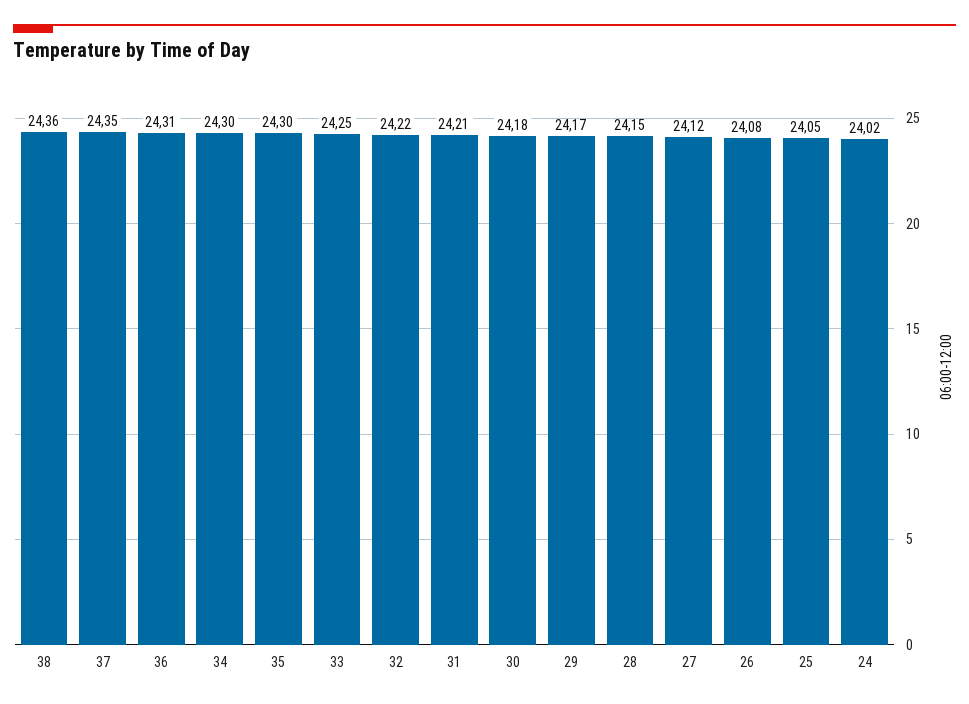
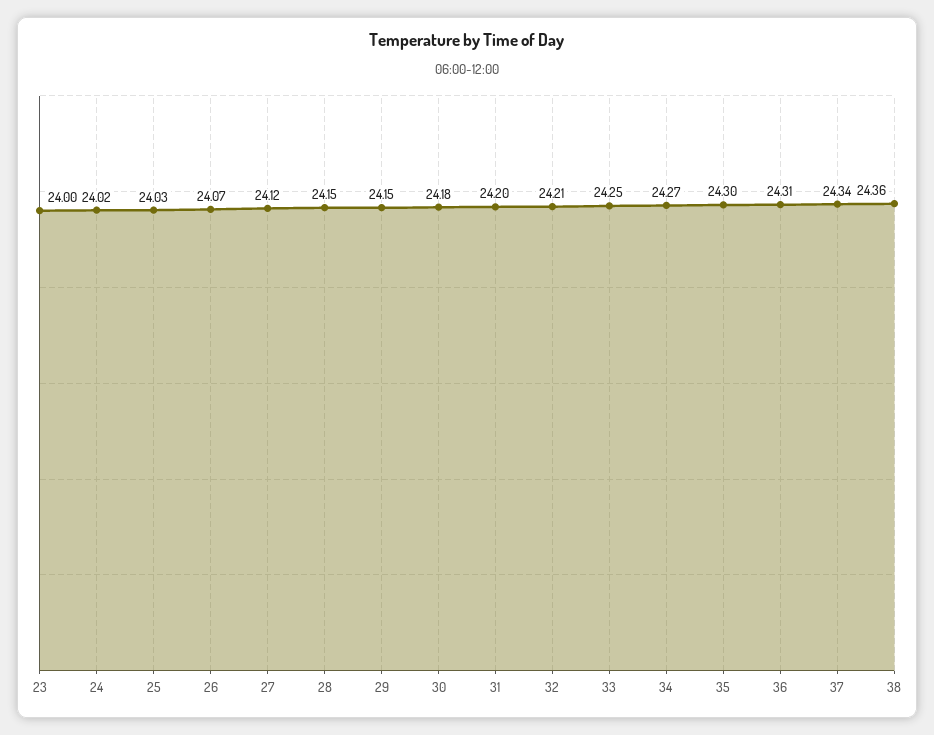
37: 24.35 -> 24.34
34: 24.3 -> 24.27
32: 24.22 -> 24.21
31: 24.21 -> 24.2
29: 24.17 -> 24.15
26: 24.08 -> 24.07
25: 24.05 -> 24.03
23: none -> 24

